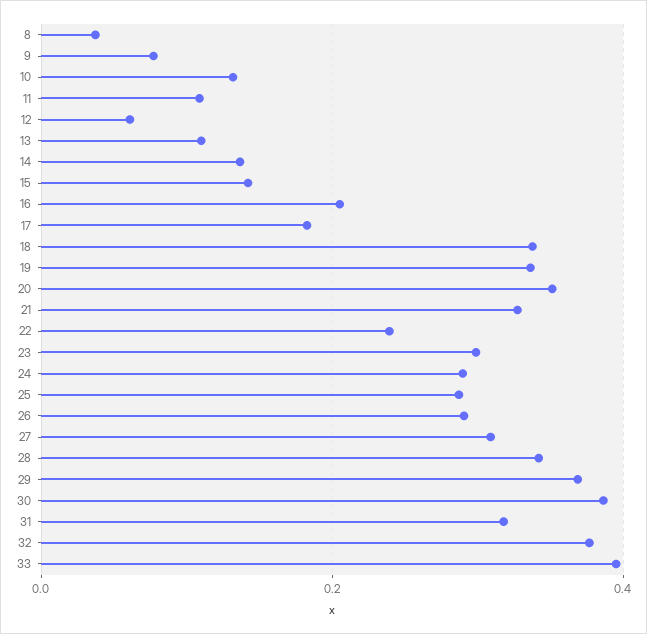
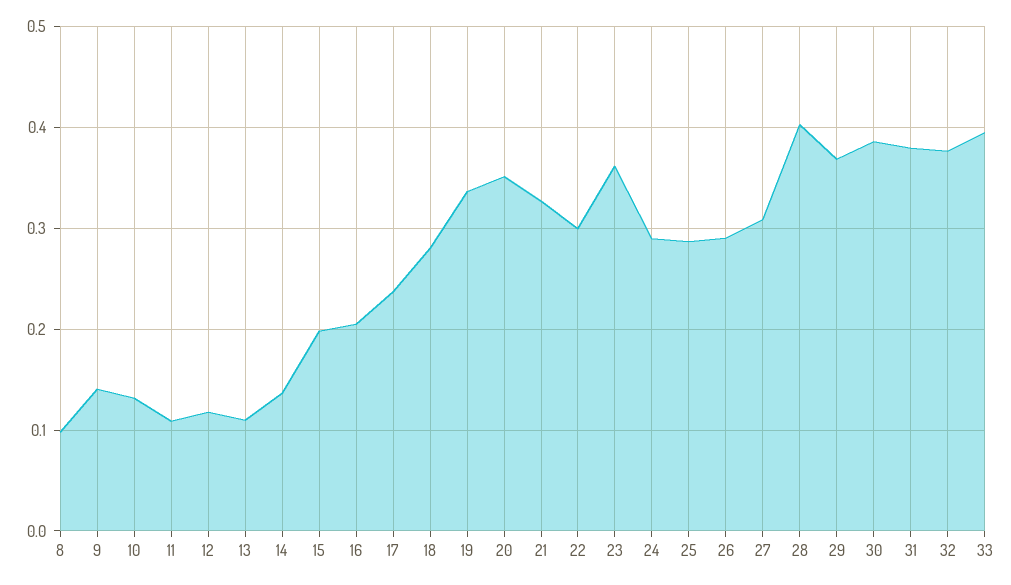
8: 0.04 -> 0.1
9: 0.08 -> 0.14
12: 0.06 -> 0.12
15: 0.14 -> 0.2
17: 0.18 -> 0.24
18: 0.34 -> 0.28
22: 0.24 -> 0.3
23: 0.3 -> 0.36
28: 0.34 -> 0.4
31: 0.32 -> 0.38

